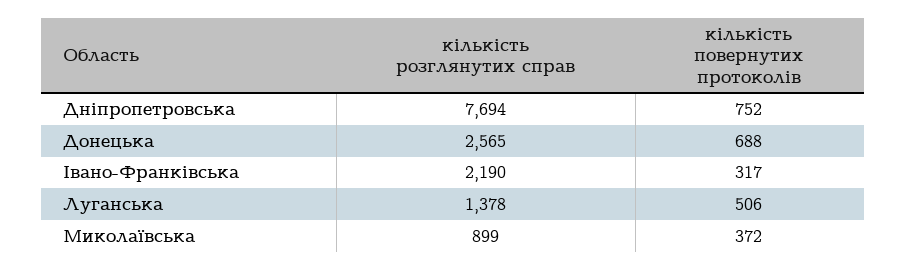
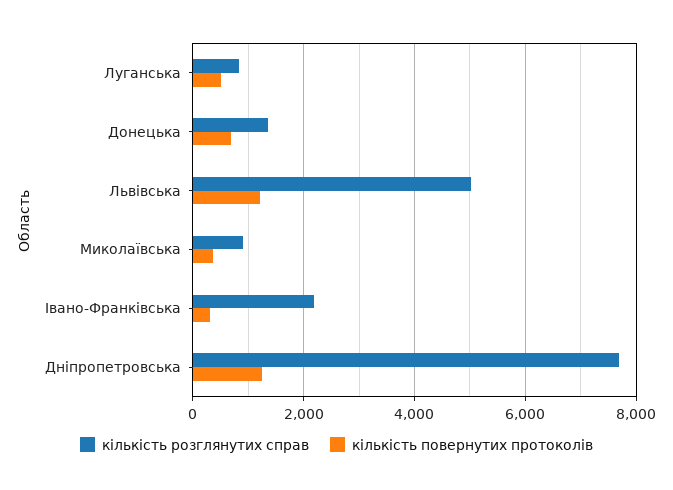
кількість повернутих протоколів, Дніпропетровська: 752 -> 1200
кількість розглянутих справ, Донецька: 2565 -> 1400
кількість розглянутих справ, Луганська: 1378 -> 800
кількість розглянутих справ, Львівська: none -> 5000
кількість повернутих протоколів, Львівська: none -> 1200

